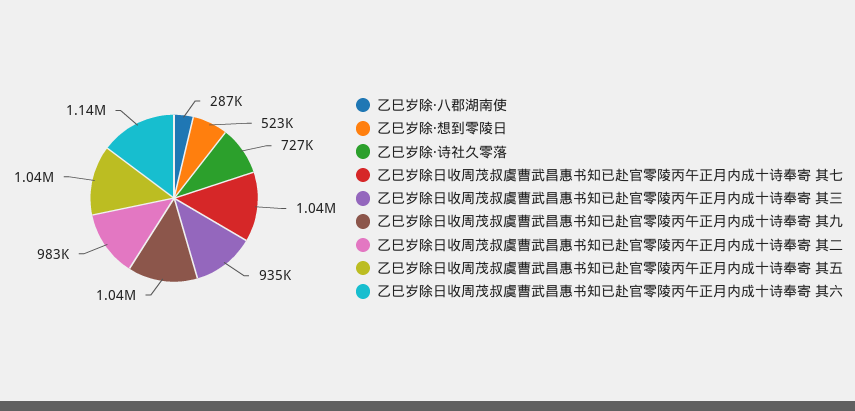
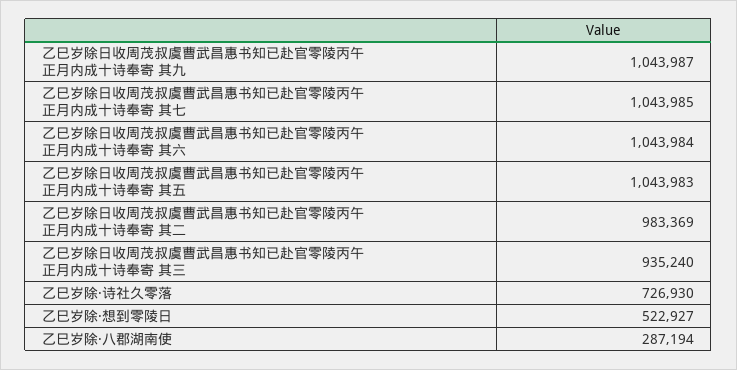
乙巳岁除日收周茂叔虞曹武昌惠书知已赴官零陵丙午正月内成十诗奉寄 其六: 1140000 -> 1043984

